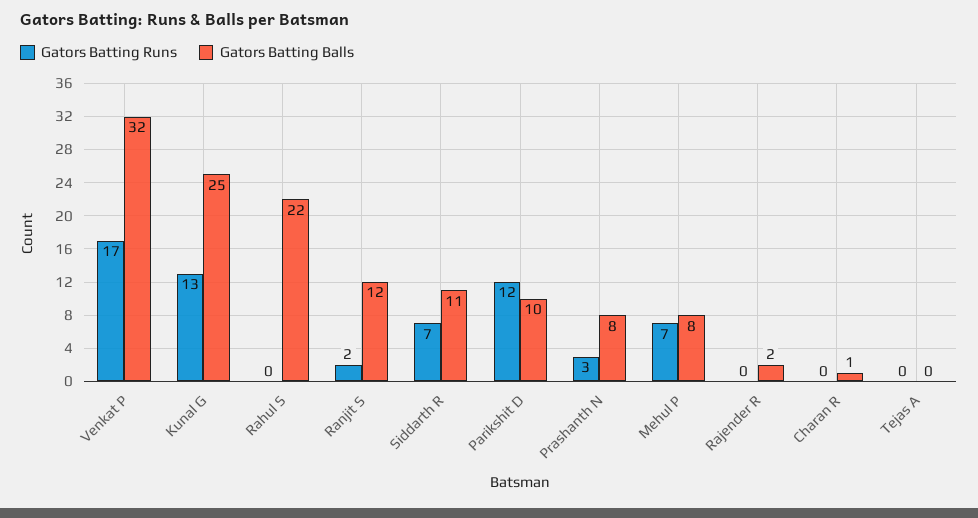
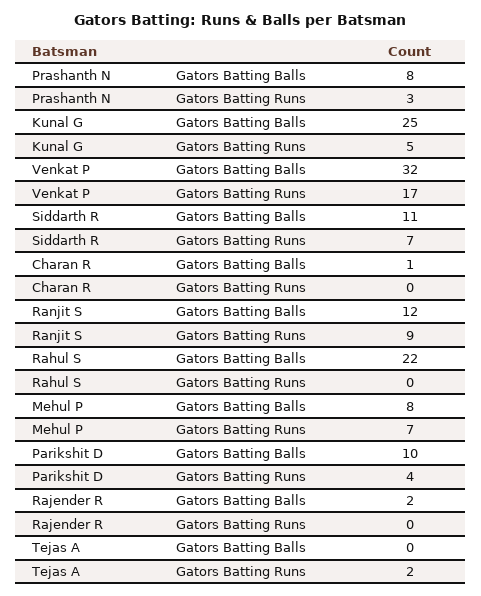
Gators Batting Runs, Kunal G: 13 -> 5
Gators Batting Runs, Ranjit S: 2 -> 9
Gators Batting Runs, Parikshit D: 12 -> 4
Gators Batting Runs, Tejas A: 0 -> 2

